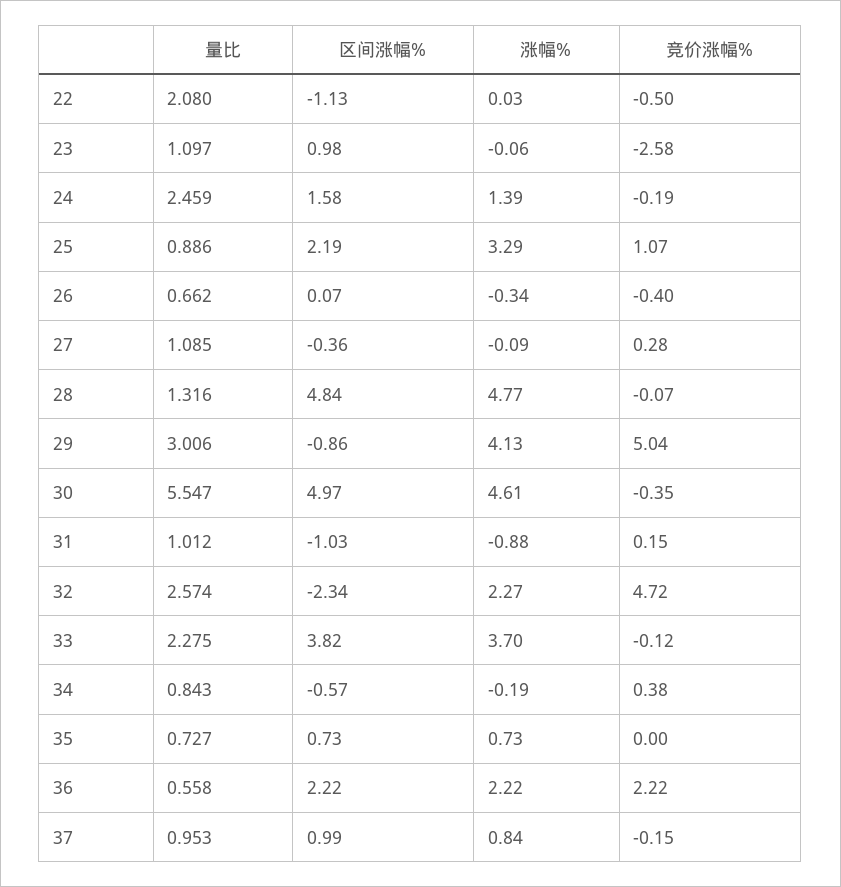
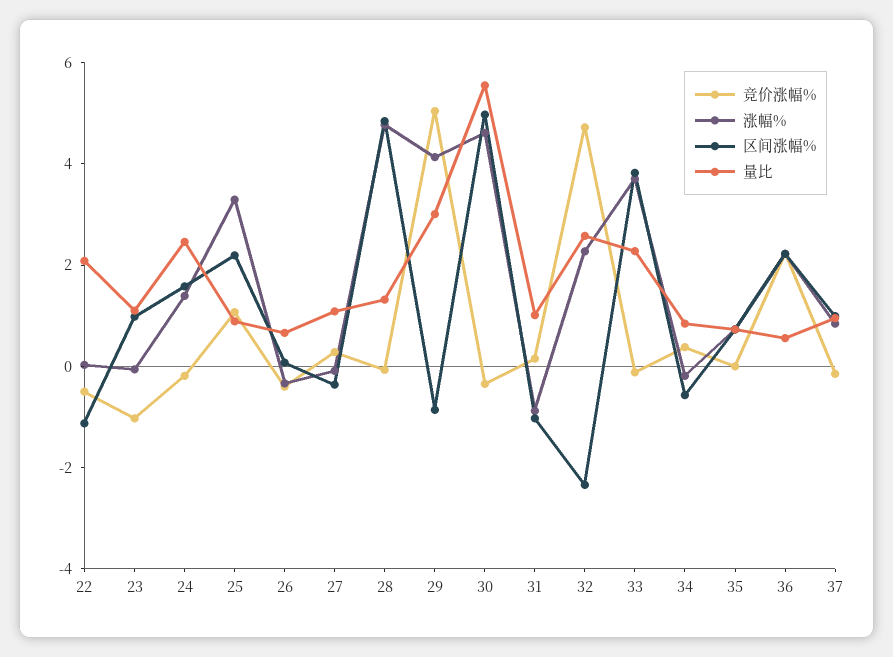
竞价涨幅%, 23: -2.58 -> -1

